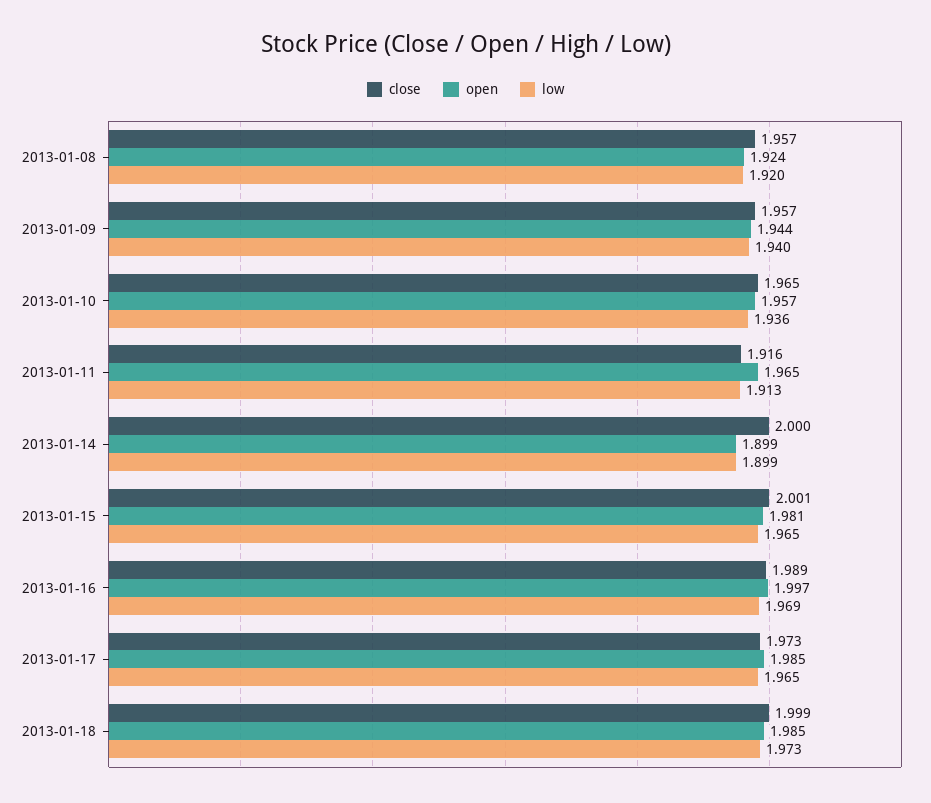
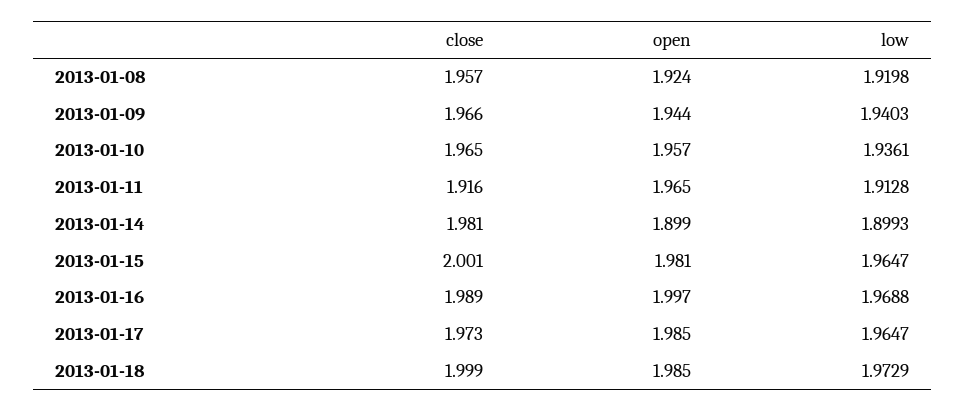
close, 2013-01-09: 1.957 -> 1.966
close, 2013-01-14: 2 -> 1.981

